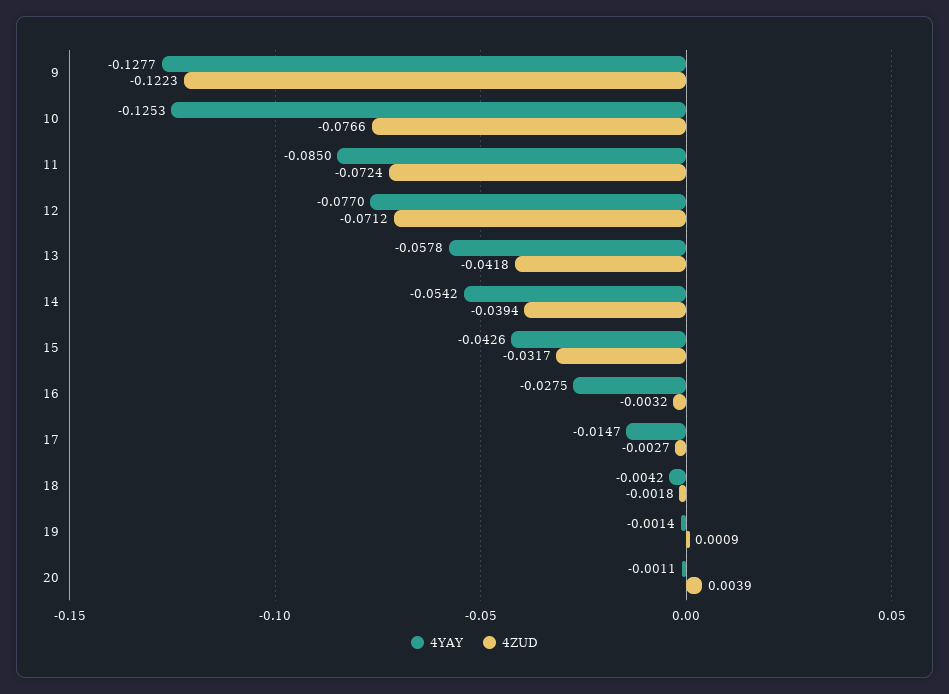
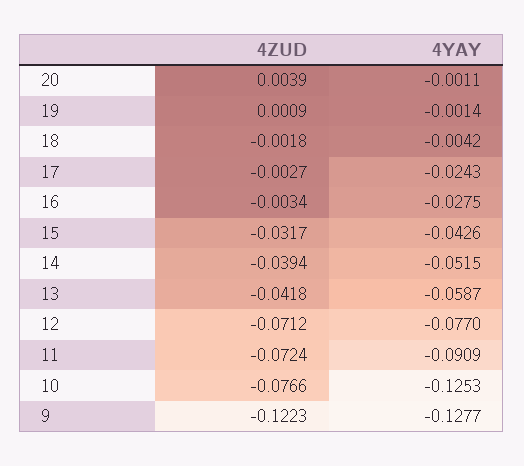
4YAY, 11: -0.085 -> -0.0909
4YAY, 13: -0.0578 -> -0.0587
4YAY, 14: -0.0542 -> -0.0515
4ZUD, 16: -0.0032 -> -0.0034
4YAY, 17: -0.0147 -> -0.0243

